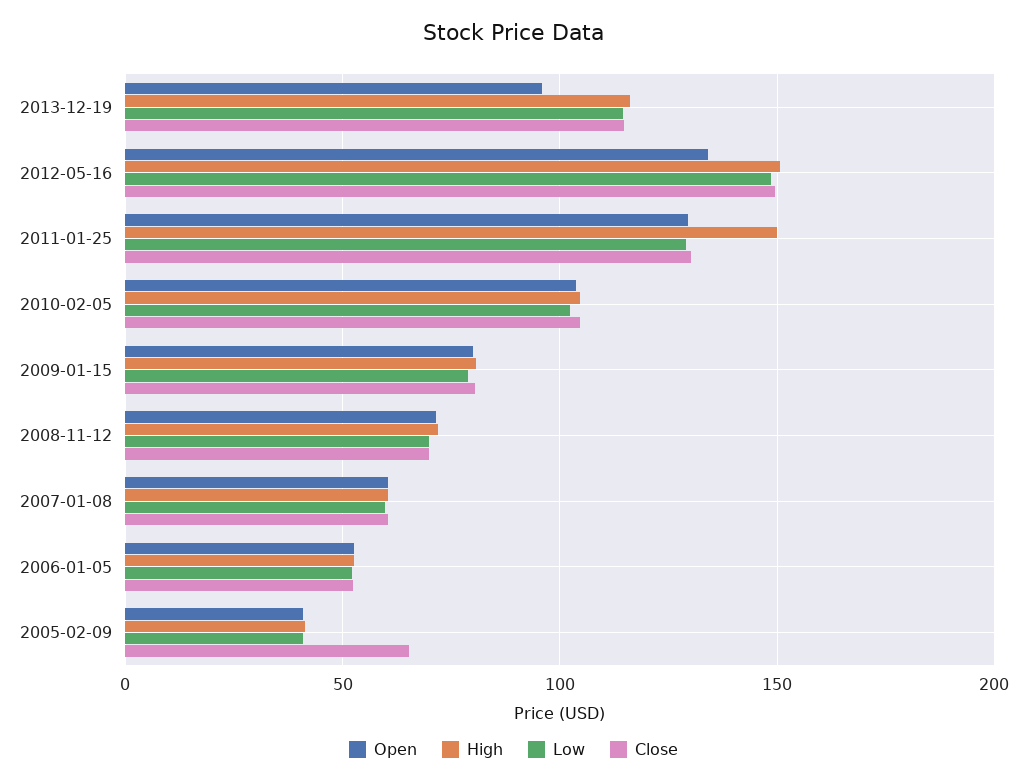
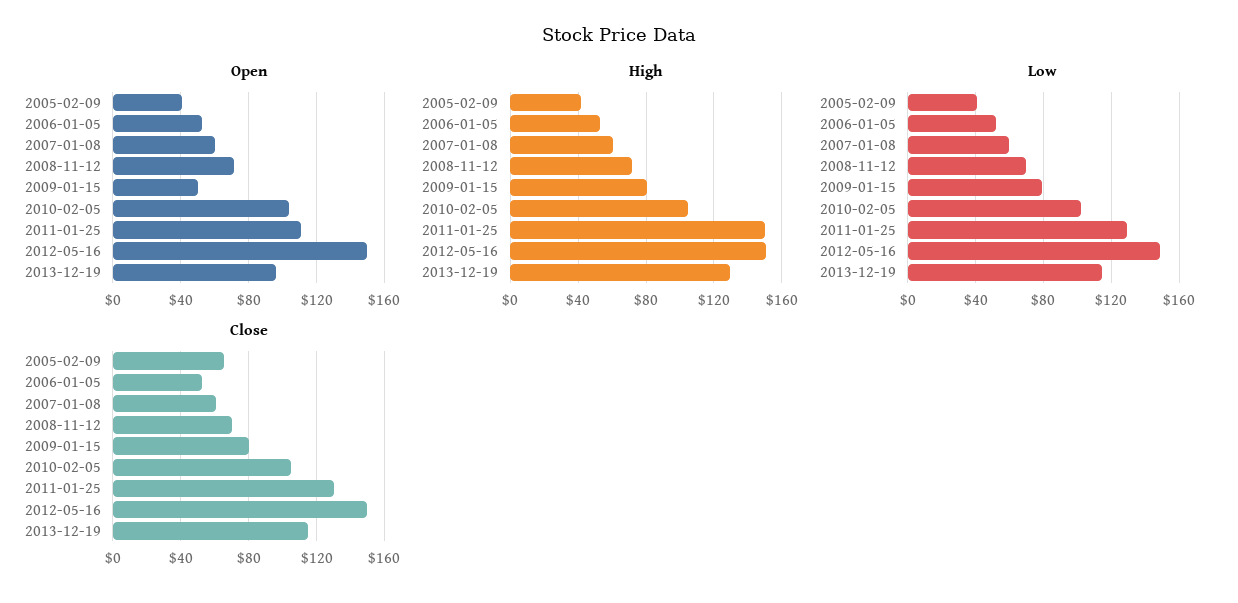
High, 2013-12-19: 115 -> 130
Open, 2012-05-16: 135 -> 150
Open, 2011-01-25: 130 -> 110
Open, 2009-01-15: 80 -> 50

